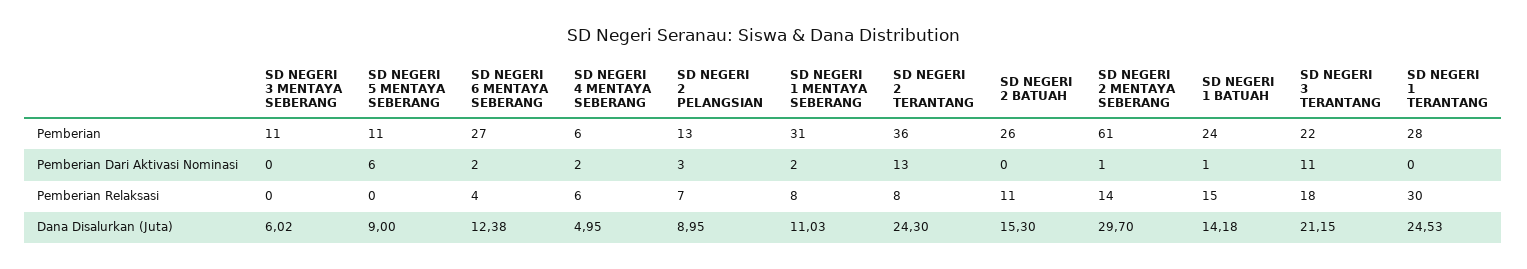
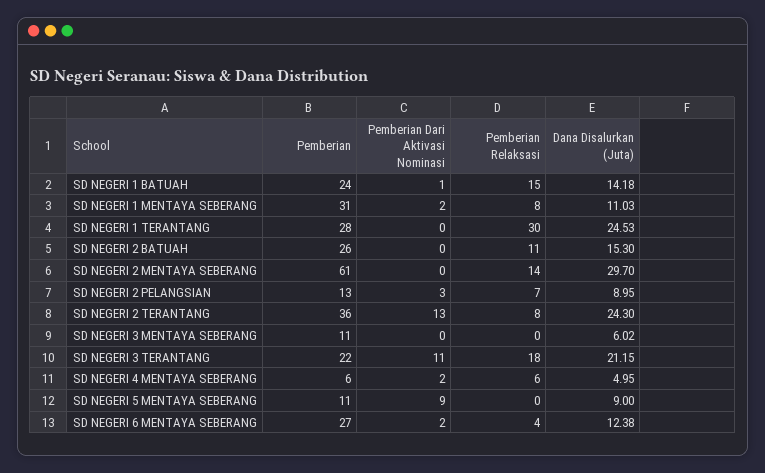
SD NEGERI 5 MENTAYA SEBERANG, Pemberian Dari Aktivasi Nominasi: 6 -> 9
SD NEGERI 2 MENTAYA SEBERANG, Pemberian Dari Aktivasi Nominasi: 1 -> 0

